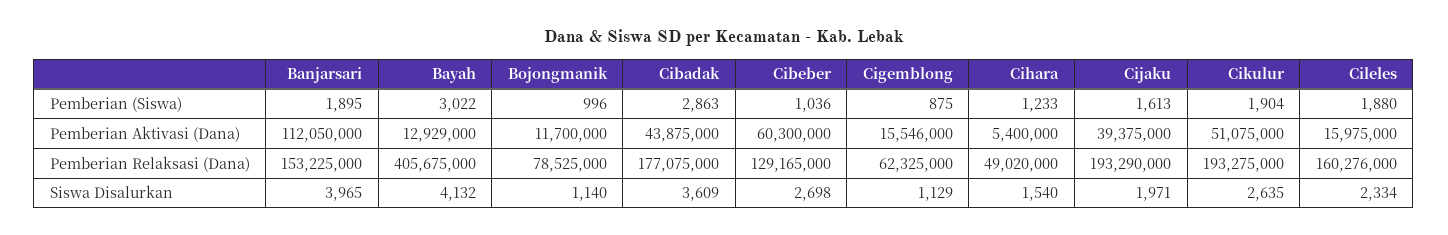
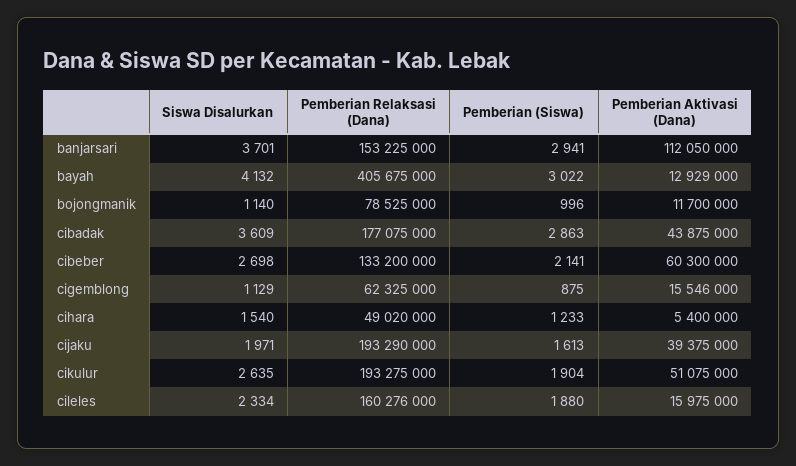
Banjarsari, Pemberian (Siswa): 1895 -> 2941
Cibeber, Pemberian (Siswa): 1036 -> 2141
Cibeber, Pemberian Relaksasi (Dana): 129165000 -> 133200000
Banjarsari, Siswa Disalurkan: 3965 -> 3701

